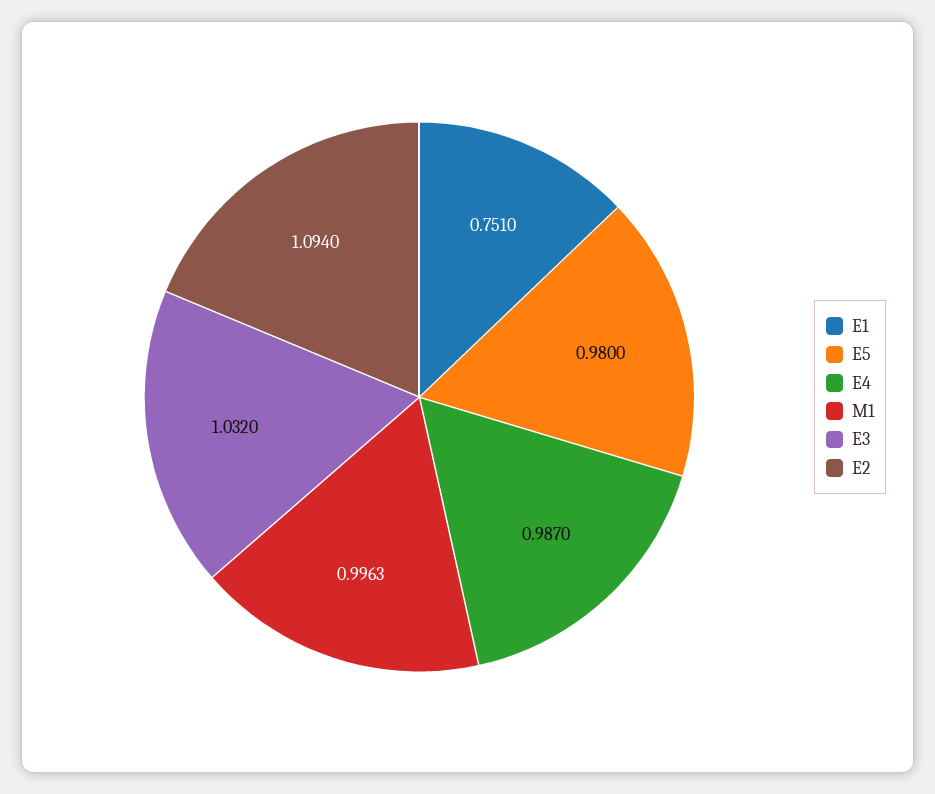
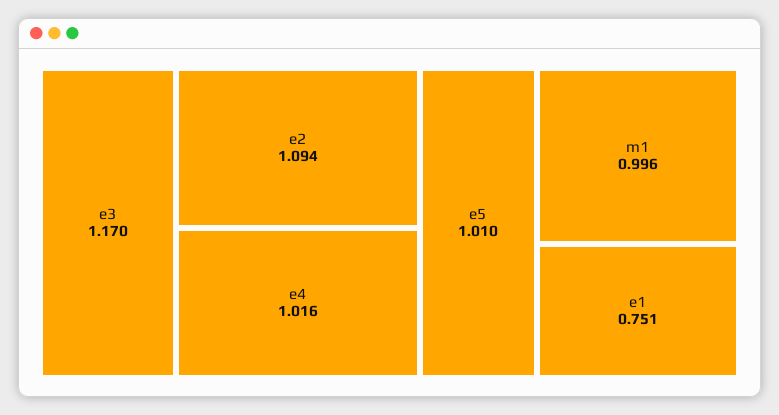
E5: 0.98 -> 1.01
E4: 0.987 -> 1.016
E3: 1.032 -> 1.17

